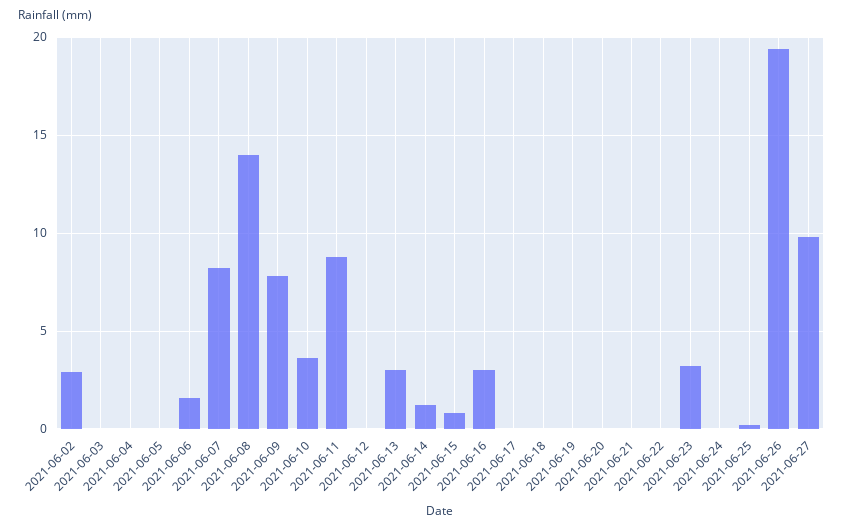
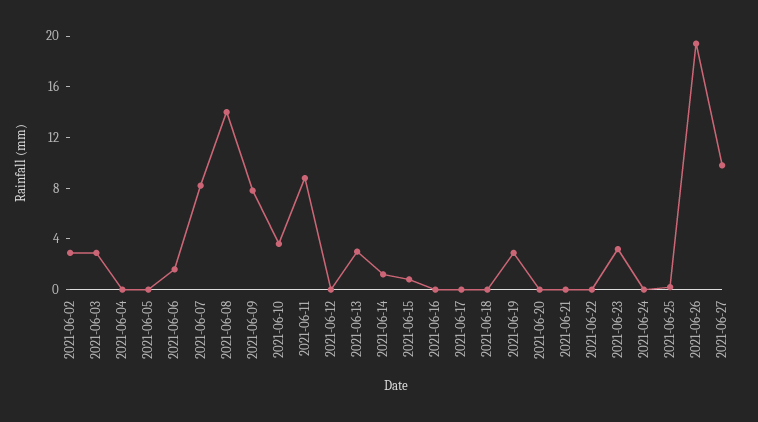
2021-06-03: 0 -> 3
2021-06-16: 3 -> 0
2021-06-19: 0 -> 3

